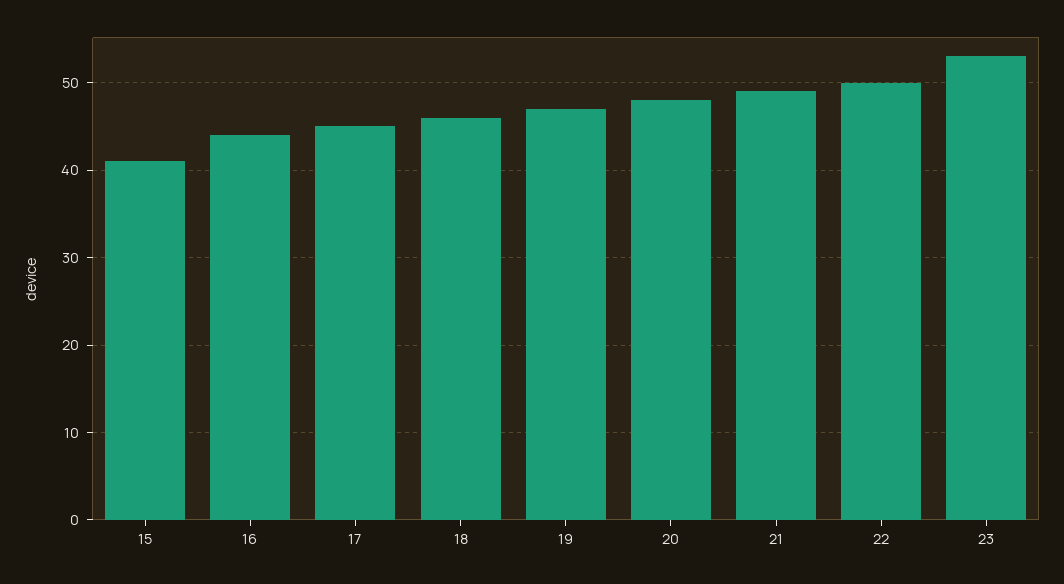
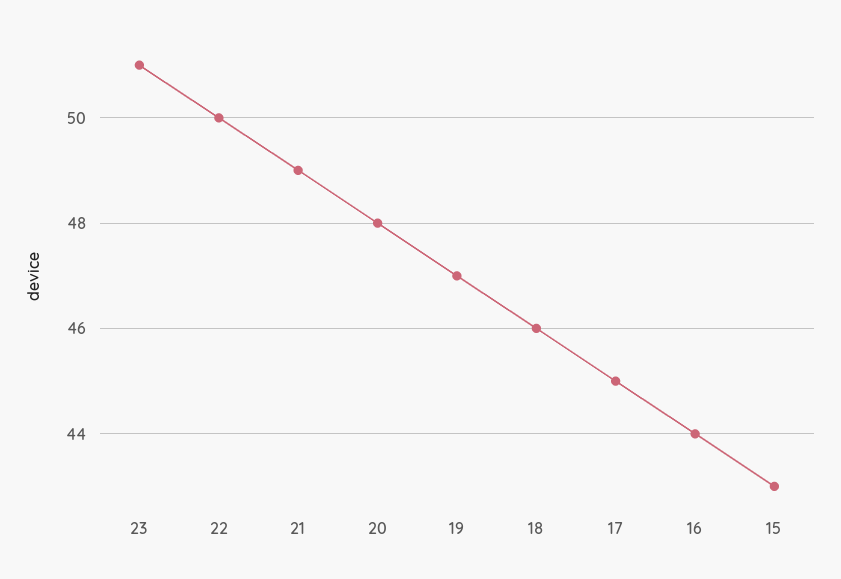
15: 41 -> 43
23: 53 -> 51

